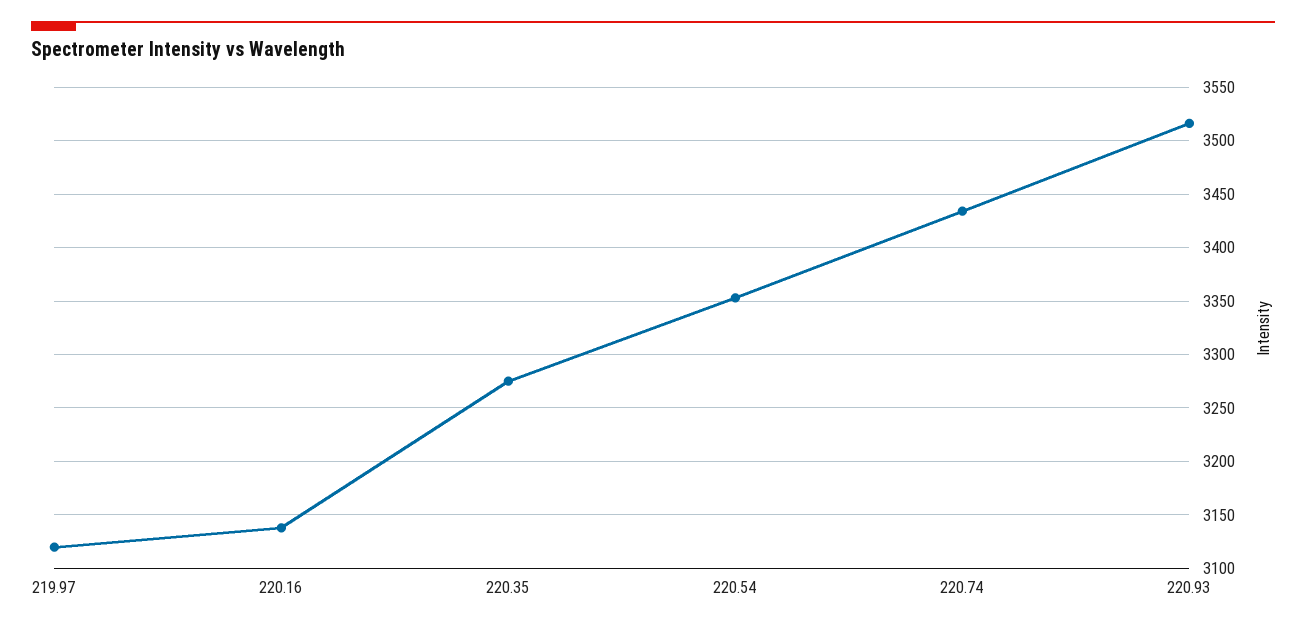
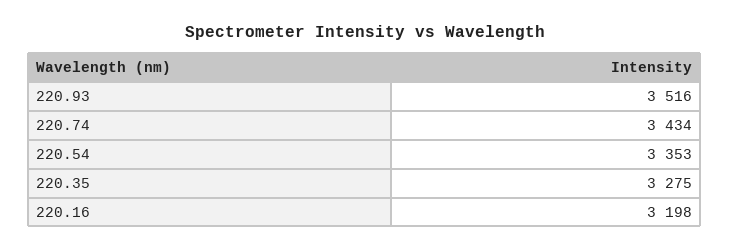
219.97: 3120 -> none
220.16: 3140 -> 3198

